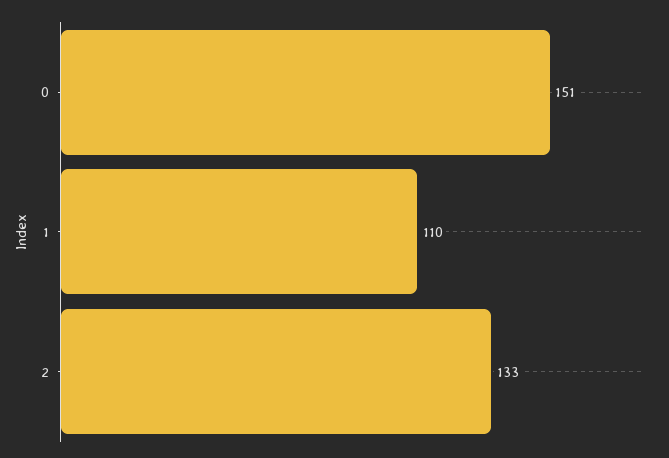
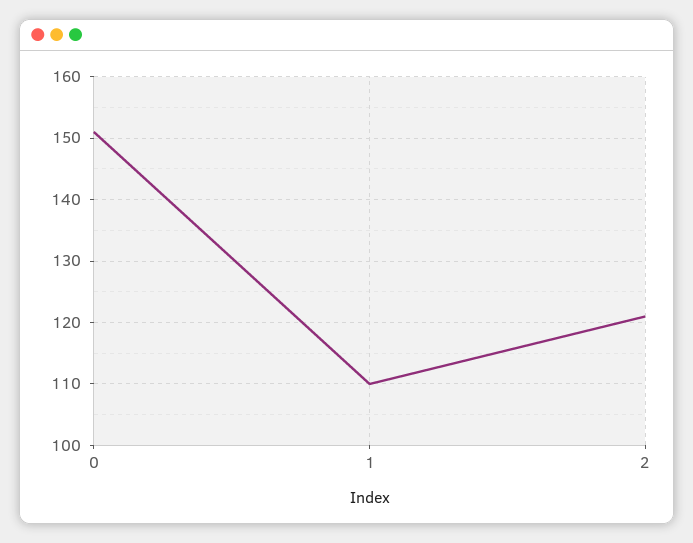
2: 133 -> 121

